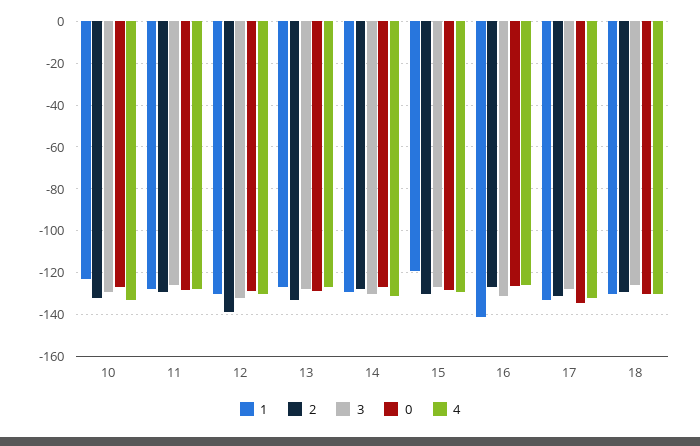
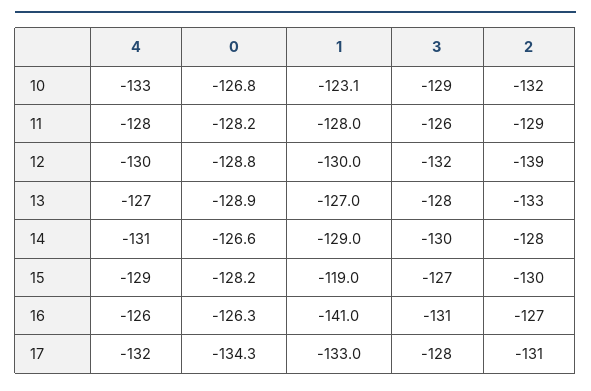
1, 18: -130 -> none
2, 18: -130 -> none
3, 18: -125 -> none
0, 18: -130 -> none
4, 18: -130 -> none

